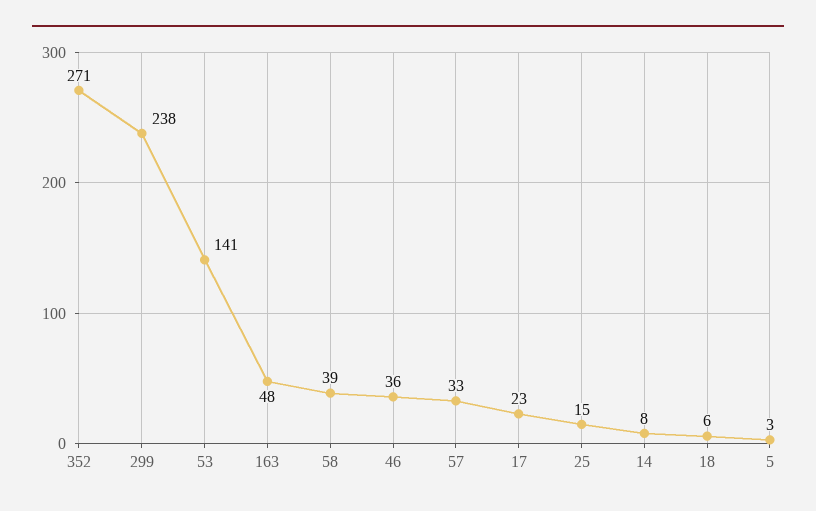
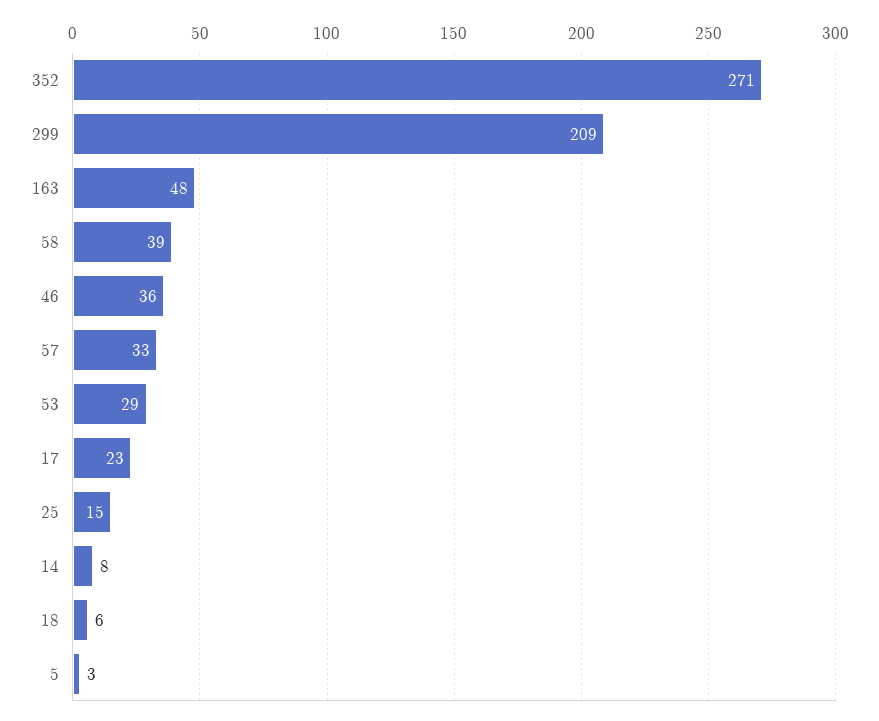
299: 238 -> 209
53: 141 -> 29

